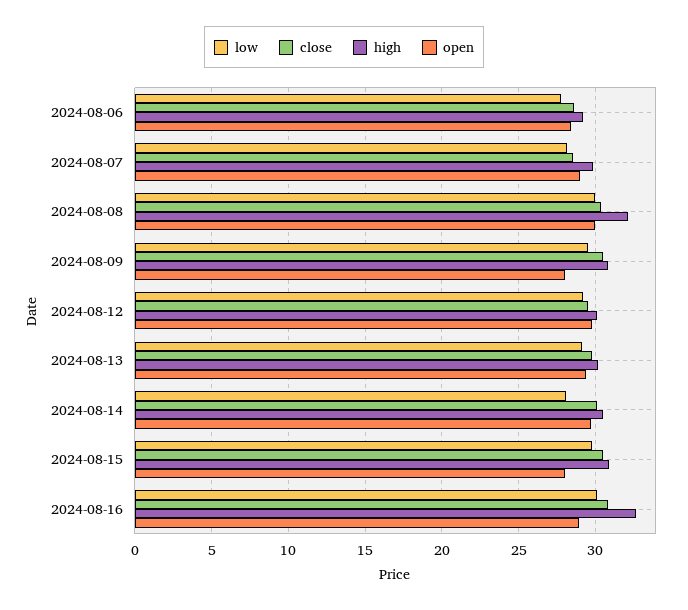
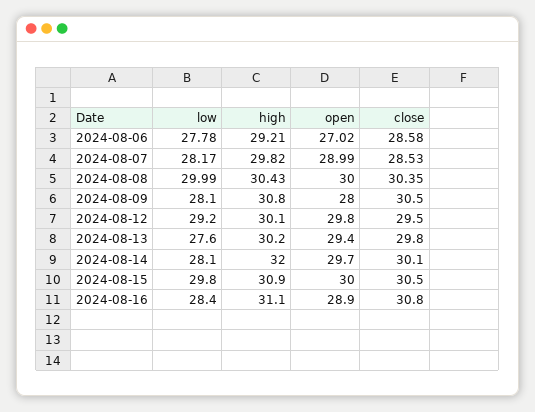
open, 2024-08-06: 28.5 -> 27.02
high, 2024-08-08: 32 -> 30.43
low, 2024-08-09: 29.5 -> 28.1
low, 2024-08-13: 29 -> 27.6
high, 2024-08-14: 30.5 -> 32
open, 2024-08-15: 28 -> 30
low, 2024-08-16: 30 -> 28.4
high, 2024-08-16: 32.5 -> 31.1

